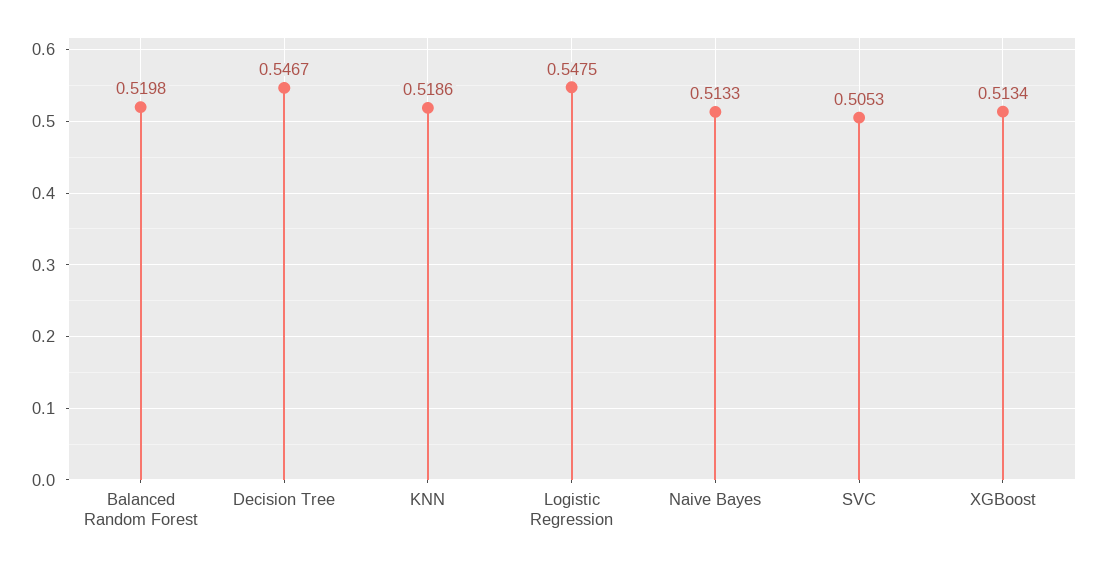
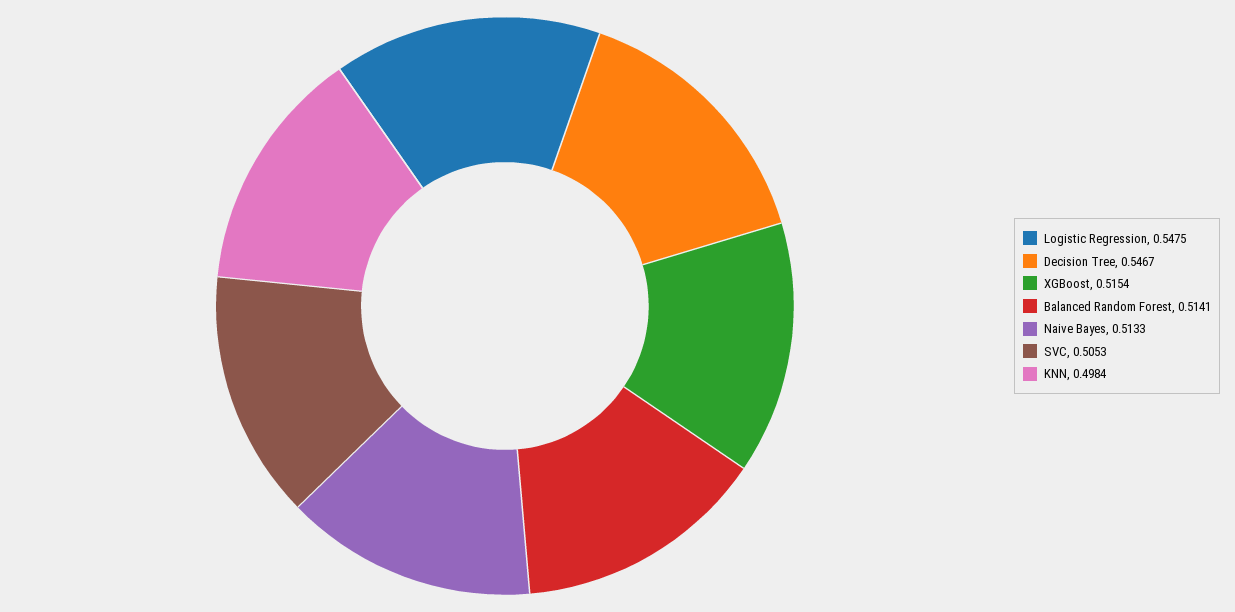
Balanced Random Forest: 0.5198 -> 0.5141
KNN: 0.5186 -> 0.4984
XGBoost: 0.5134 -> 0.5154

